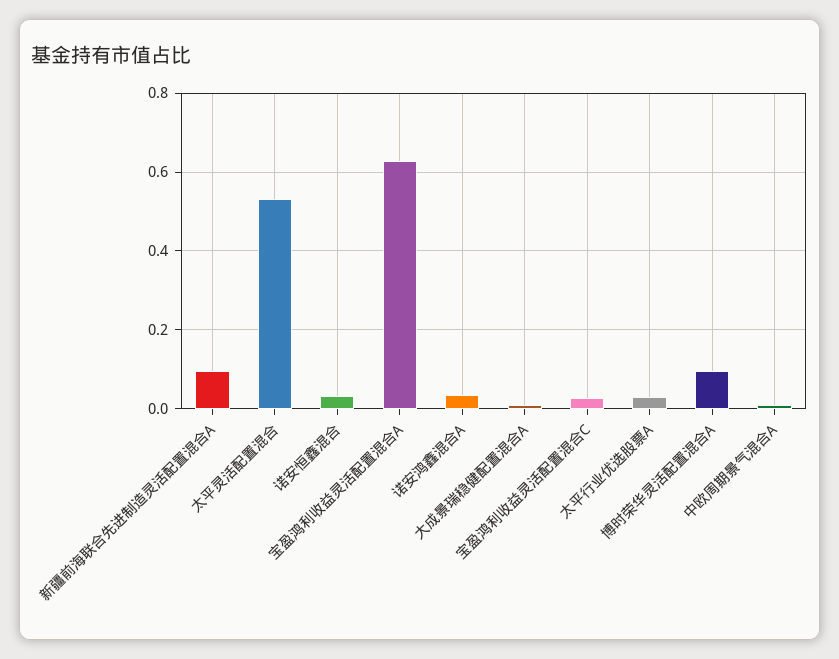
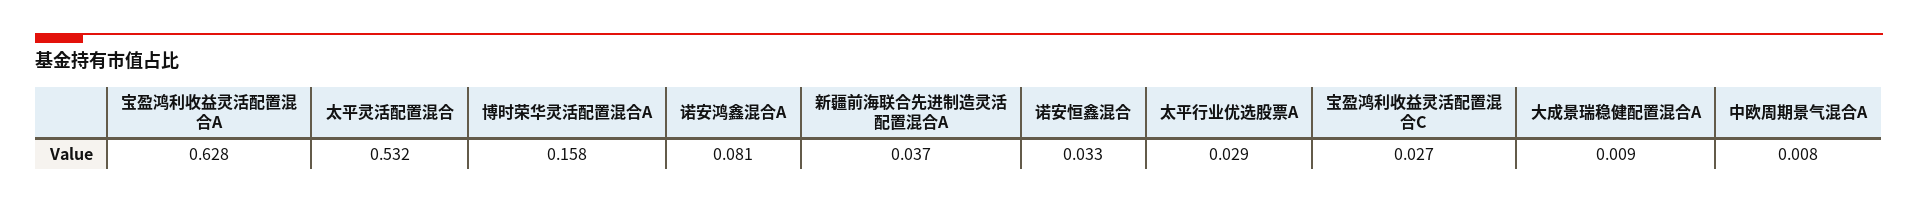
新疆前海联合先进制造灵活配置混合A: 0.1 -> 0.037
诺安鸿鑫混合A: 0.04 -> 0.081
博时荣华灵活配置混合A: 0.1 -> 0.158

